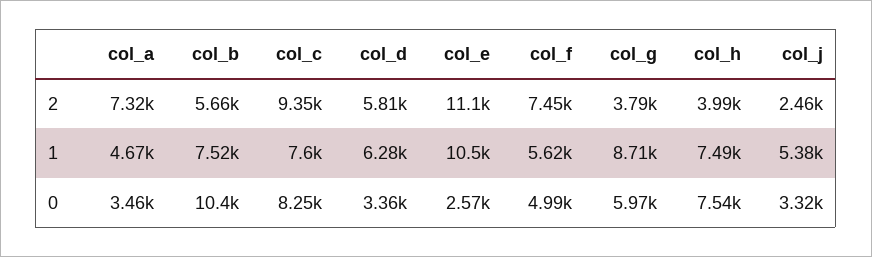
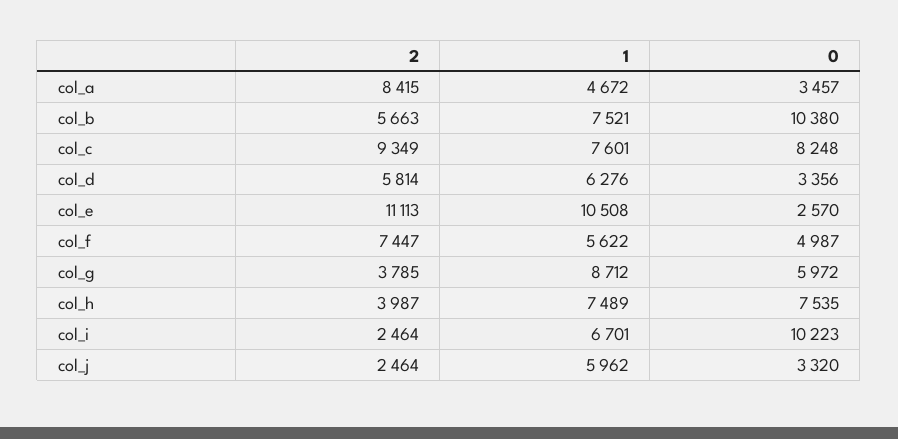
col_a, 2: 7320 -> 8415
col_j, 1: 5380 -> 5962
col_i, 2: none -> 2464
col_i, 1: none -> 6701
col_i, 0: none -> 10223

